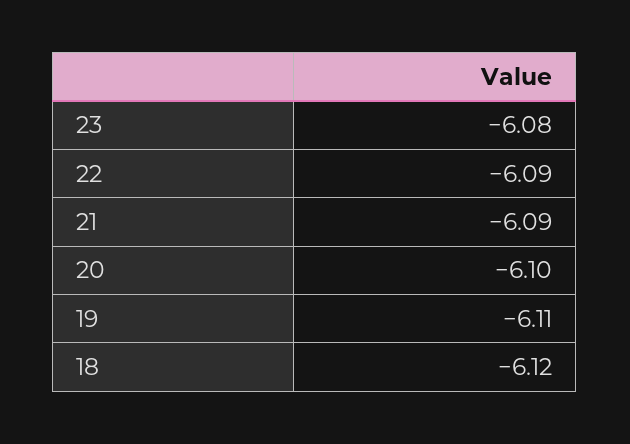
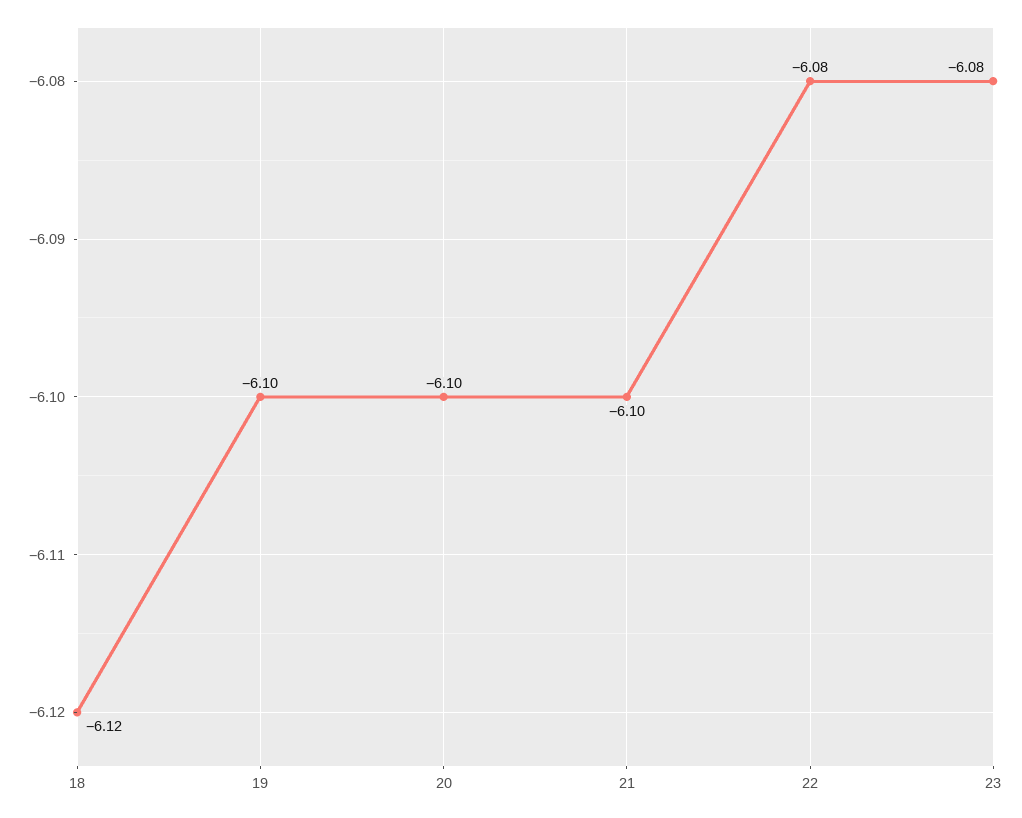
22: -6.09 -> -6.08
21: -6.09 -> -6.1
19: -6.11 -> -6.1

